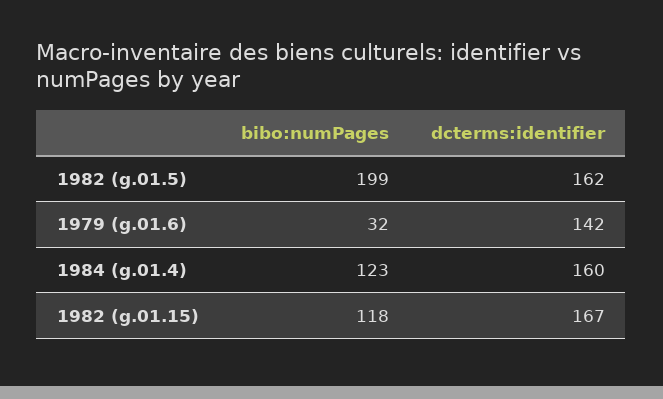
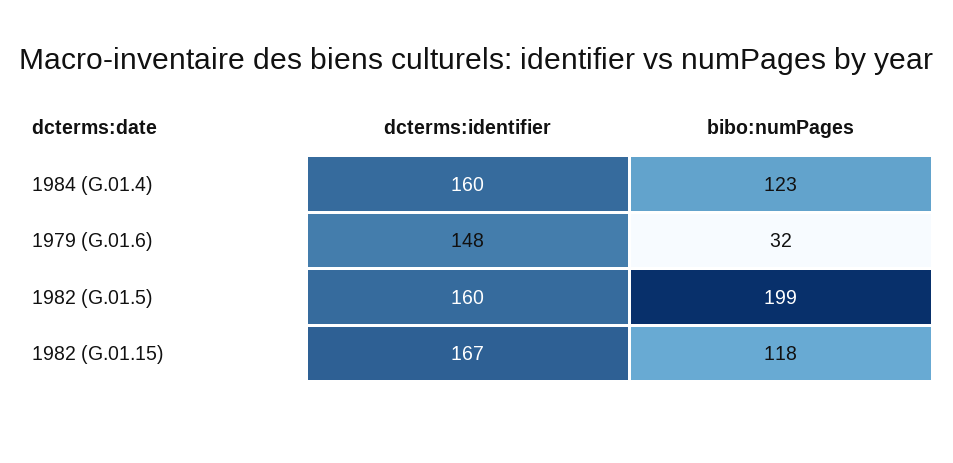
dcterms:identifier, 1982 (g.01.5): 162 -> 160
dcterms:identifier, 1979 (g.01.6): 142 -> 148

